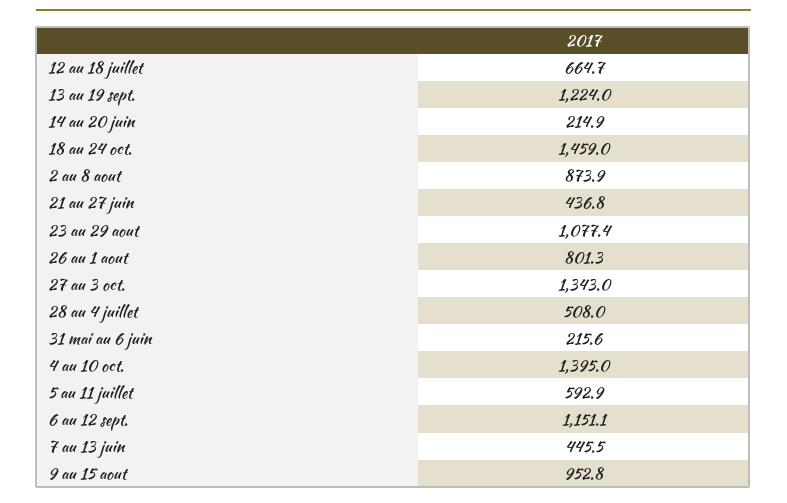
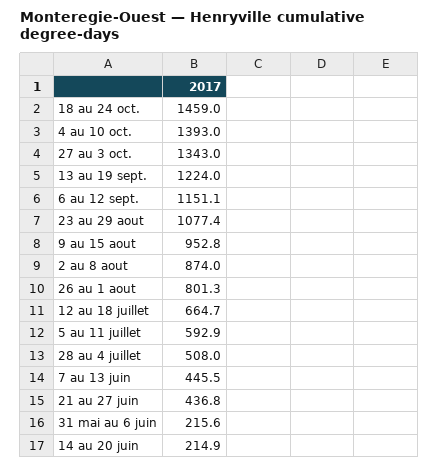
2 au 8 aout: 873.9 -> 874
4 au 10 oct.: 1395 -> 1393

